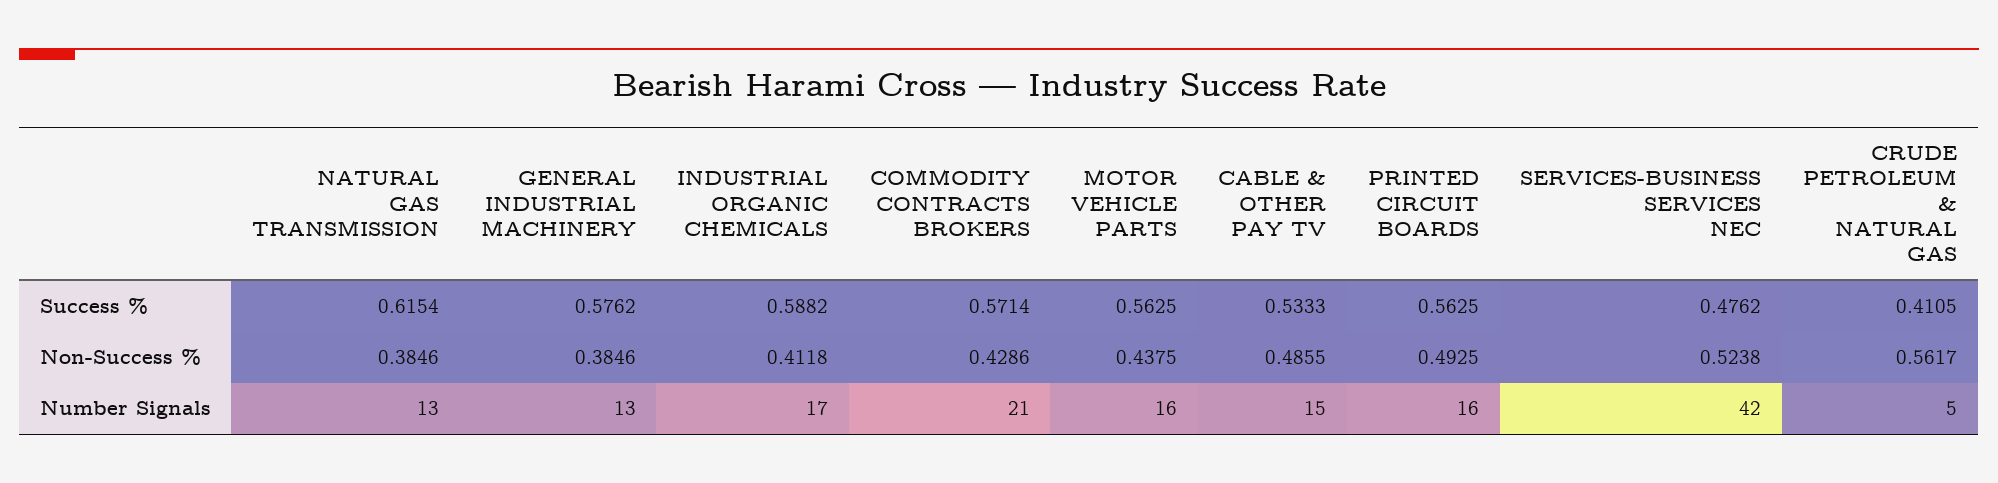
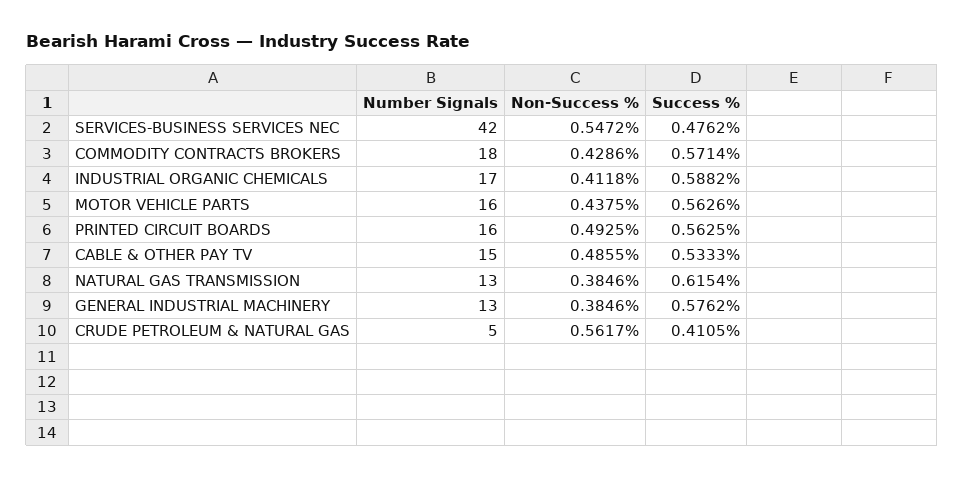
MOTOR VEHICLE PARTS, Success %: 0.5625 -> 0.5626
SERVICES-BUSINESS SERVICES NEC, Non-Success %: 0.5238 -> 0.5472
COMMODITY CONTRACTS BROKERS, Number Signals: 21 -> 18

